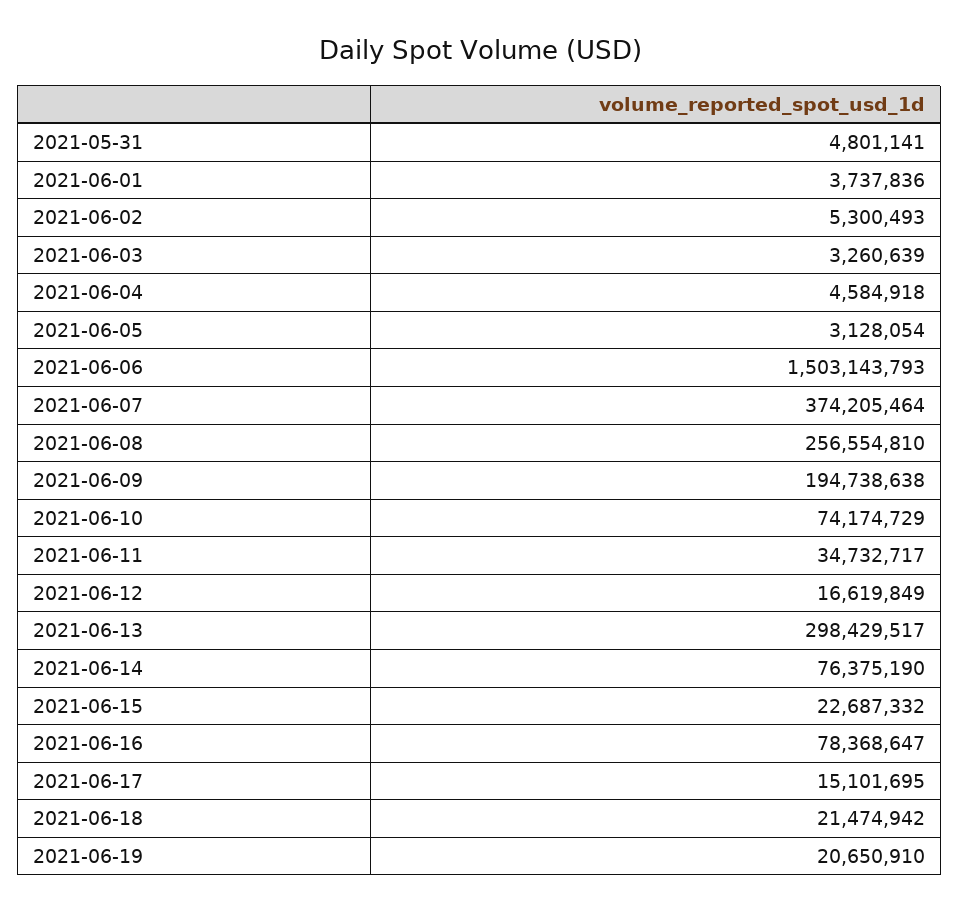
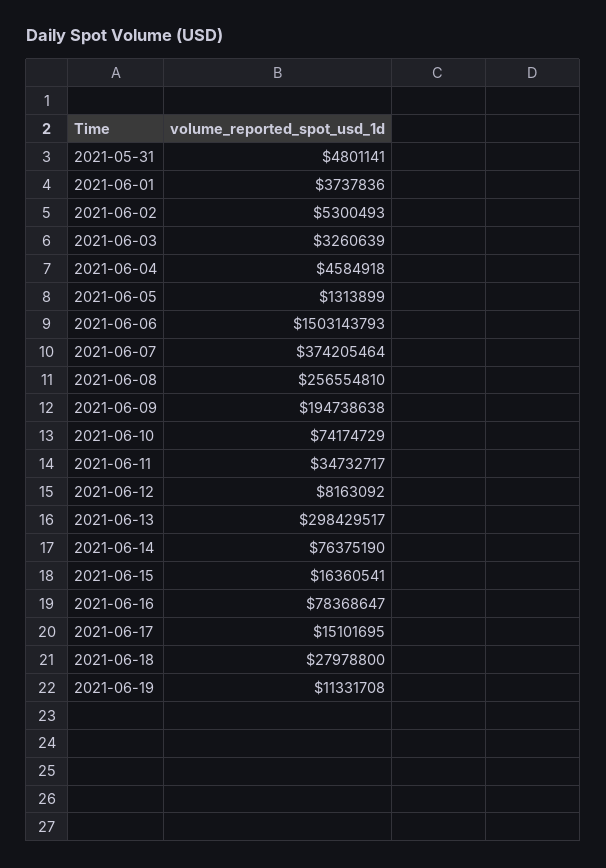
2021-06-05: 3128054 -> 1313899
2021-06-12: 16619849 -> 8163092
2021-06-15: 22687332 -> 16360541
2021-06-18: 21474942 -> 27978800
2021-06-19: 20650910 -> 11331708

